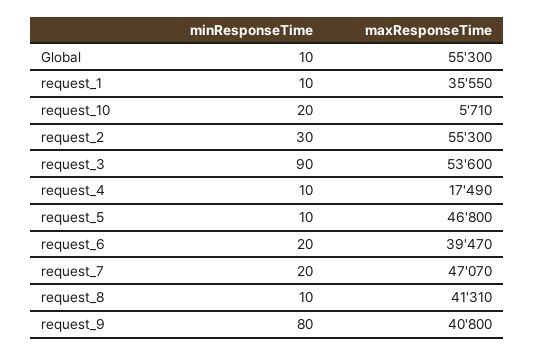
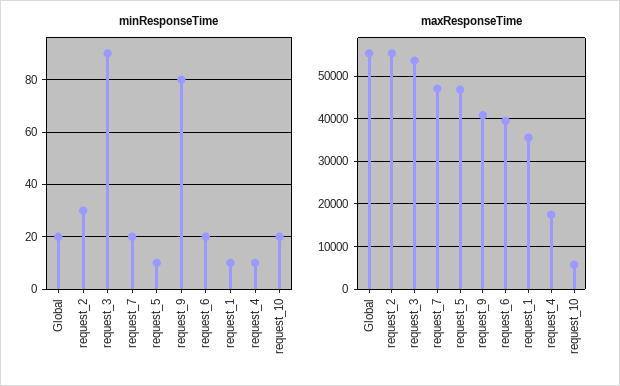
minResponseTime, Global: 10 -> 20
minResponseTime, request_8: 10 -> none
maxResponseTime, request_8: 41310 -> none

